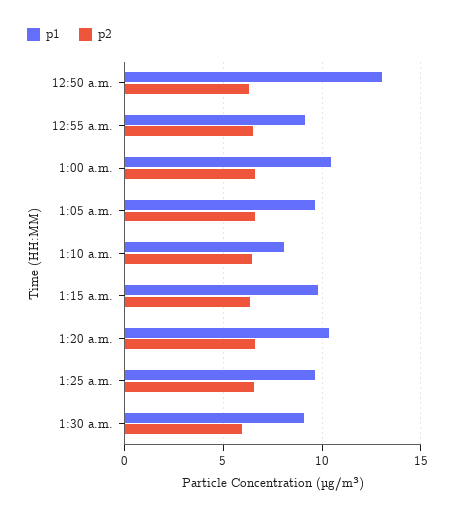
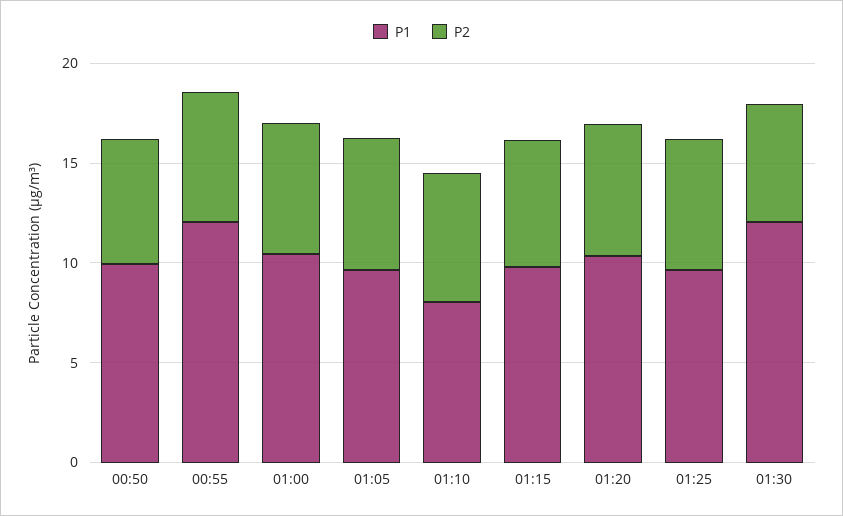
p1, 12:50 a.m.: 13 -> 10
p1, 12:55 a.m.: 9 -> 12
p1, 1:30 a.m.: 9 -> 12

